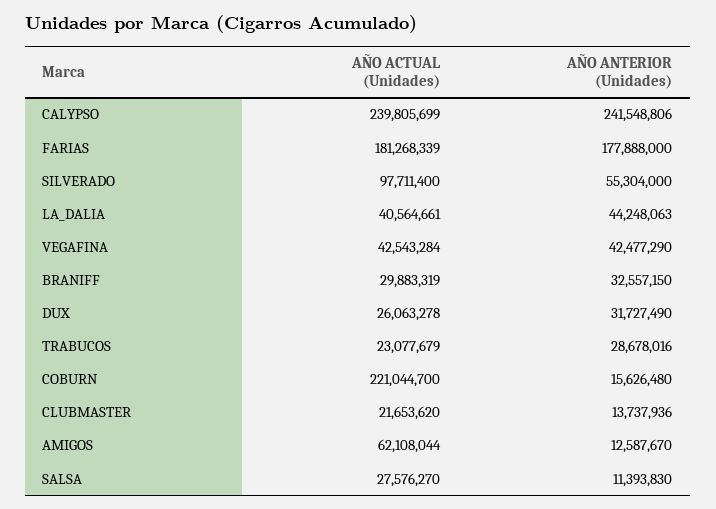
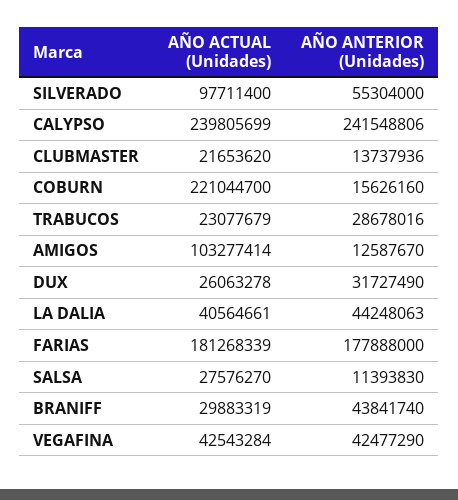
AÑO ANTERIOR (Unidades), BRANIFF: 32557150 -> 43841740
AÑO ANTERIOR (Unidades), COBURN: 15626480 -> 15626160
AÑO ACTUAL (Unidades), AMIGOS: 62108044 -> 103277414

